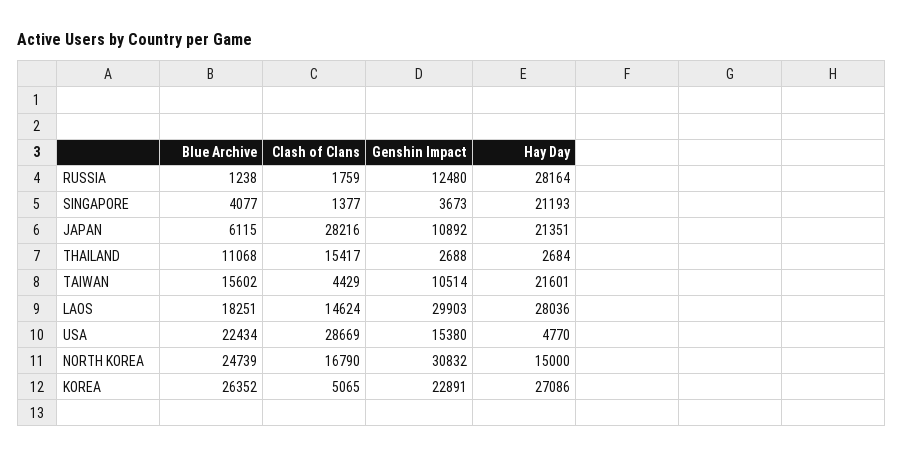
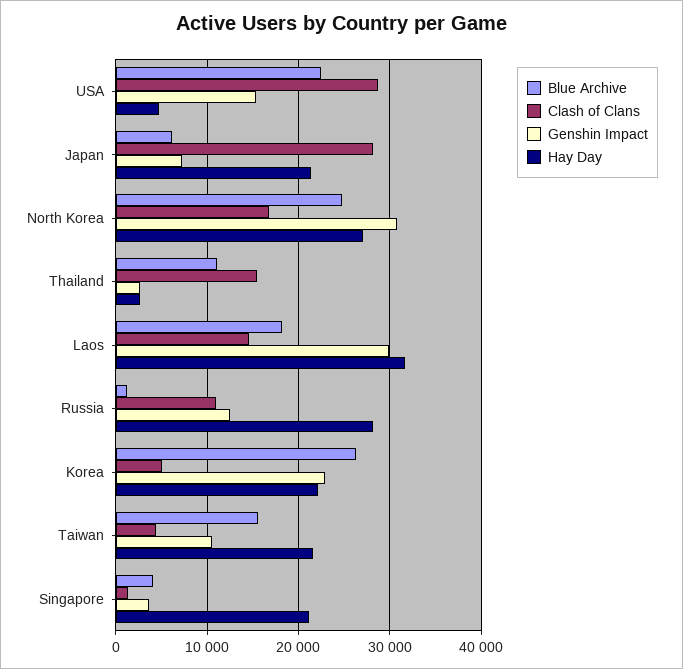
Clash of Clans, RUSSIA: 1759 -> 11000
Genshin Impact, JAPAN: 10892 -> 7000
Hay Day, LAOS: 28036 -> 32000
Hay Day, NORTH KOREA: 15000 -> 27000
Hay Day, KOREA: 27086 -> 22000

